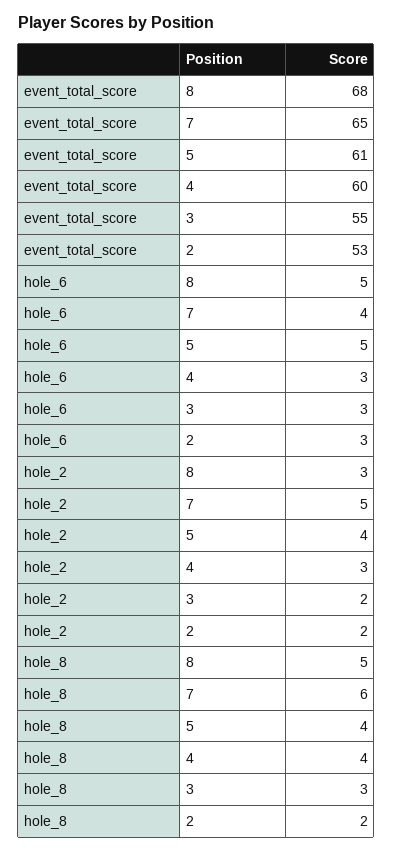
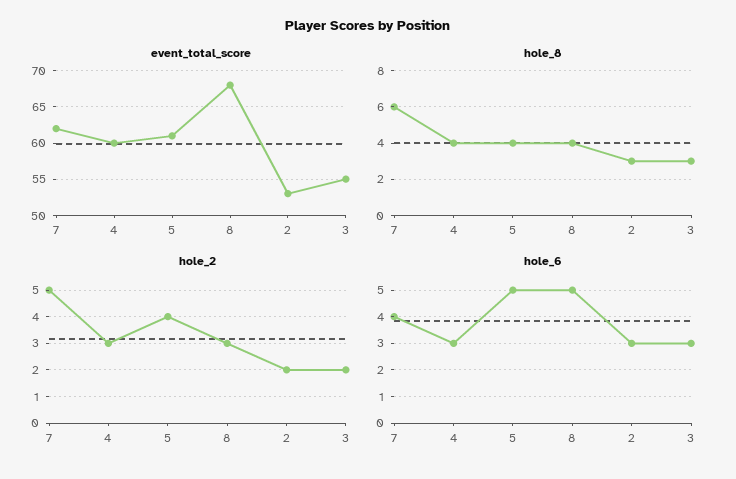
event_total_score, 7: 65 -> 62
hole_8, 8: 5 -> 4
hole_8, 2: 2 -> 3

